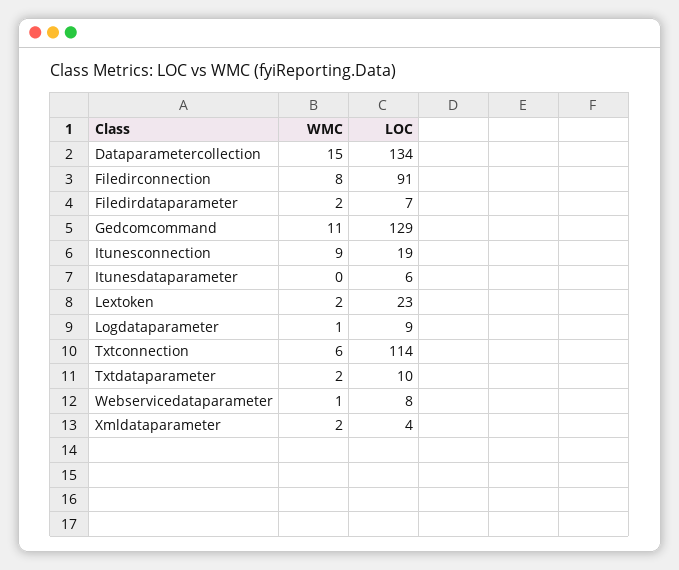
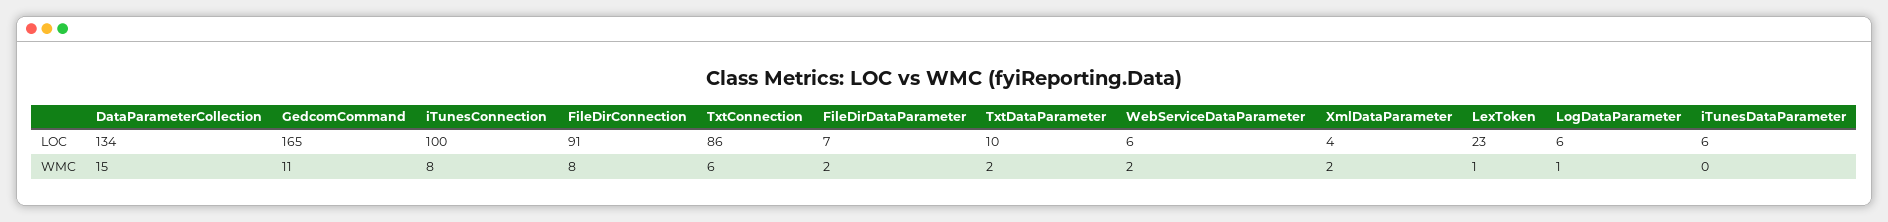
LOC, Gedcomcommand: 129 -> 165
WMC, Itunesconnection: 9 -> 8
LOC, Itunesconnection: 19 -> 100
WMC, Lextoken: 2 -> 1
LOC, Logdataparameter: 9 -> 6
LOC, Txtconnection: 114 -> 86
WMC, Webservicedataparameter: 1 -> 2
LOC, Webservicedataparameter: 8 -> 6

